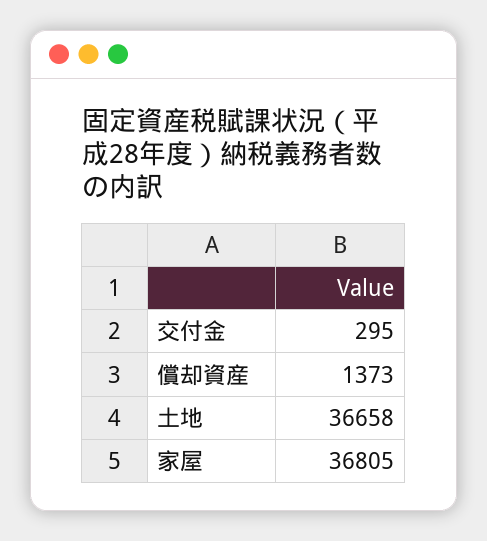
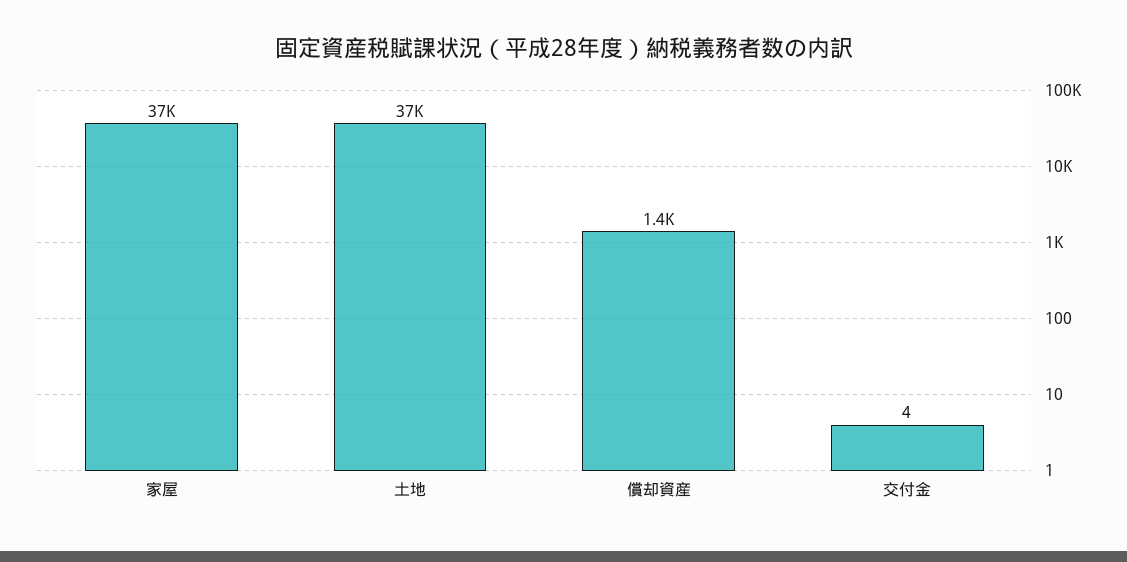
交付金: 295 -> 4

